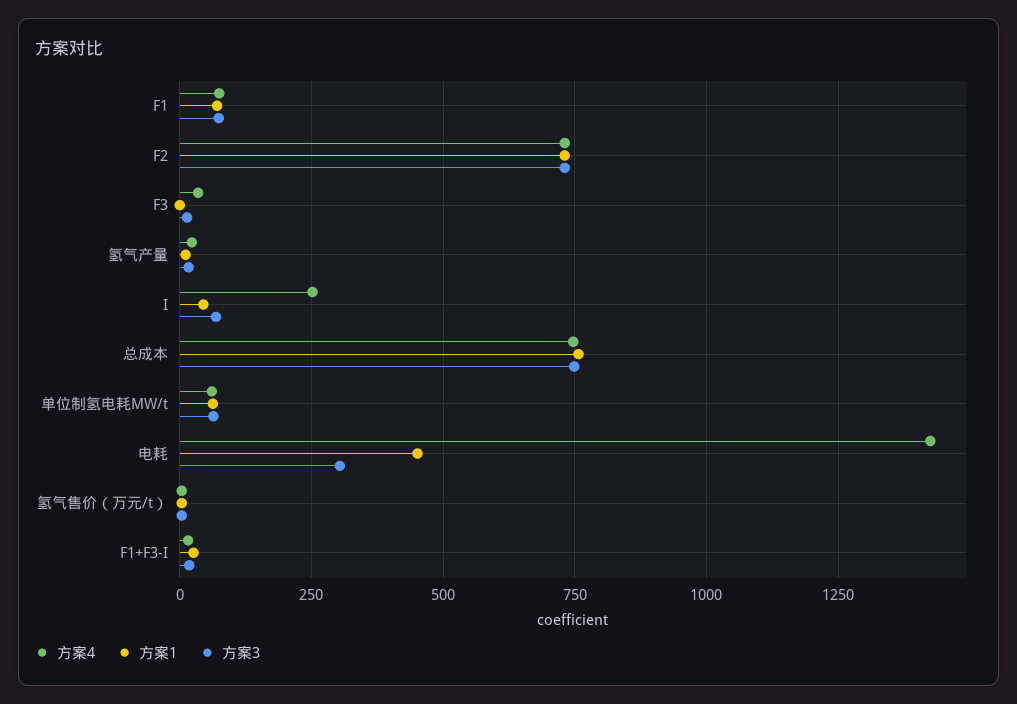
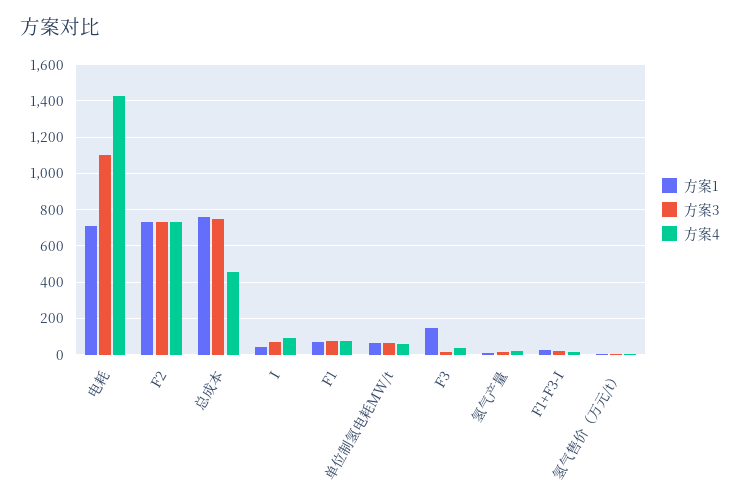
方案1, F3: 0 -> 150
方案4, I: 250 -> 100
方案4, 总成本: 750 -> 450
方案1, 电耗: 450 -> 700
方案3, 电耗: 300 -> 1100

